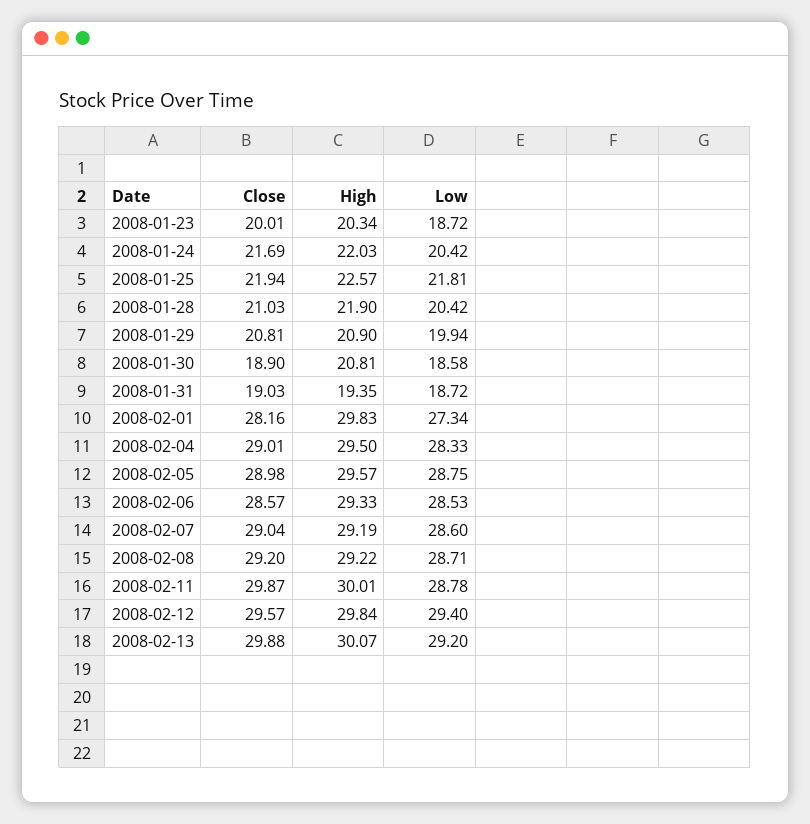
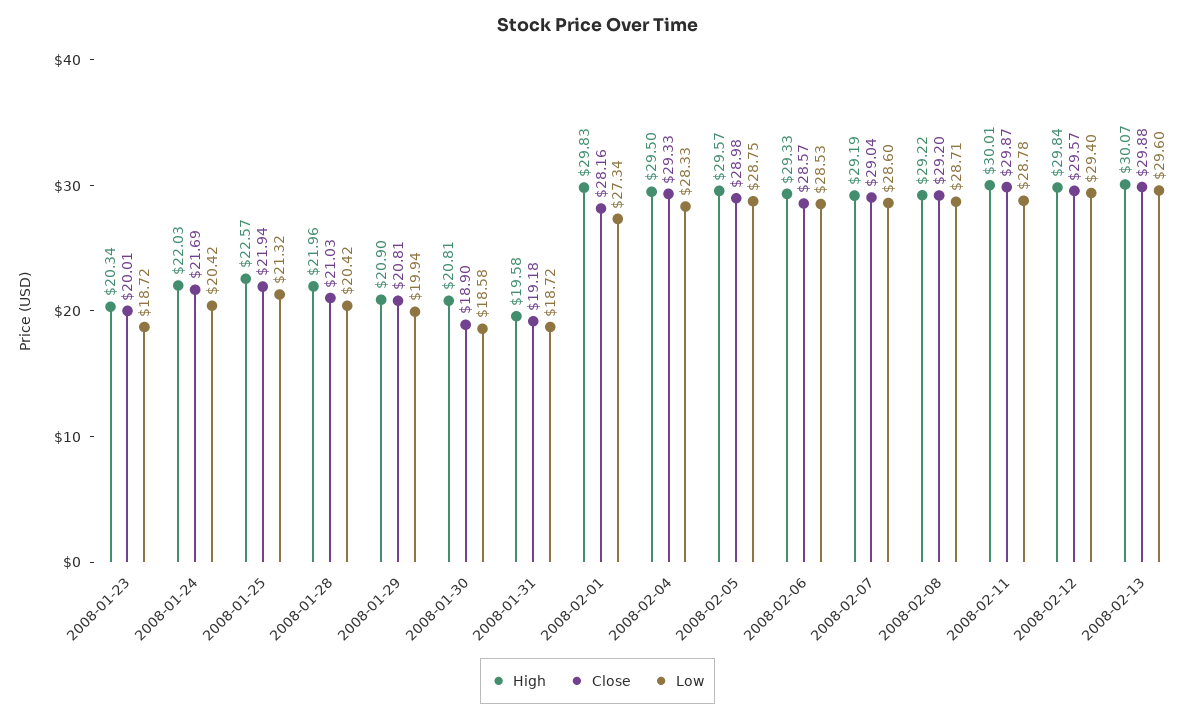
Low, 2008-01-25: 21.81 -> 21.32
High, 2008-01-28: 21.9 -> 21.96
Close, 2008-01-31: 19.03 -> 19.18
High, 2008-01-31: 19.35 -> 19.58
Close, 2008-02-04: 29.01 -> 29.33
Low, 2008-02-13: 29.2 -> 29.6

